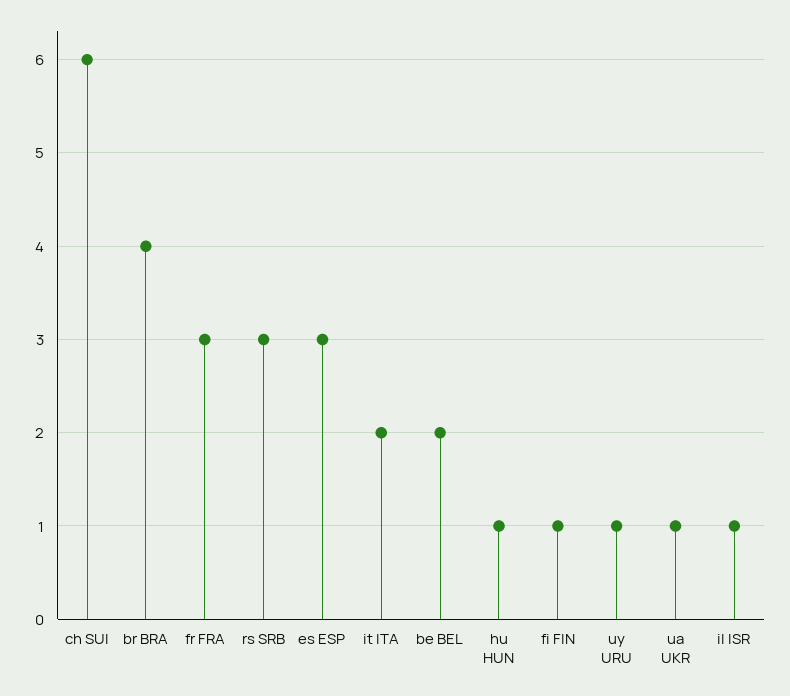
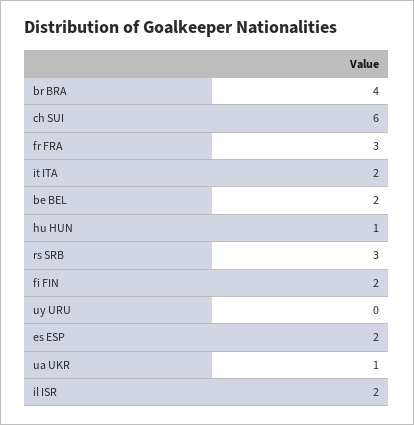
es ESP: 3 -> 2
fi FIN: 1 -> 2
uy URU: 1 -> 0
il ISR: 1 -> 2

